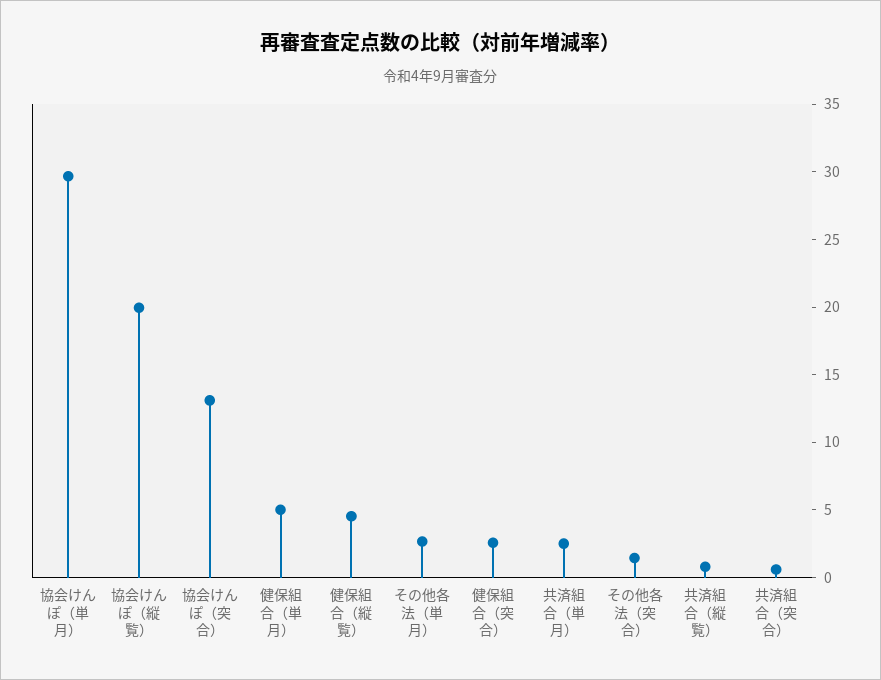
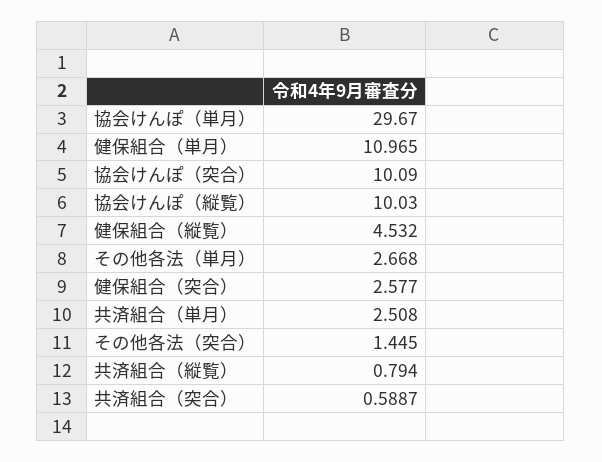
協会けんぽ（縦覧）: 20 -> 10.03
協会けんぽ（突合）: 13 -> 10.09
健保組合（単月）: 5 -> 10.965

